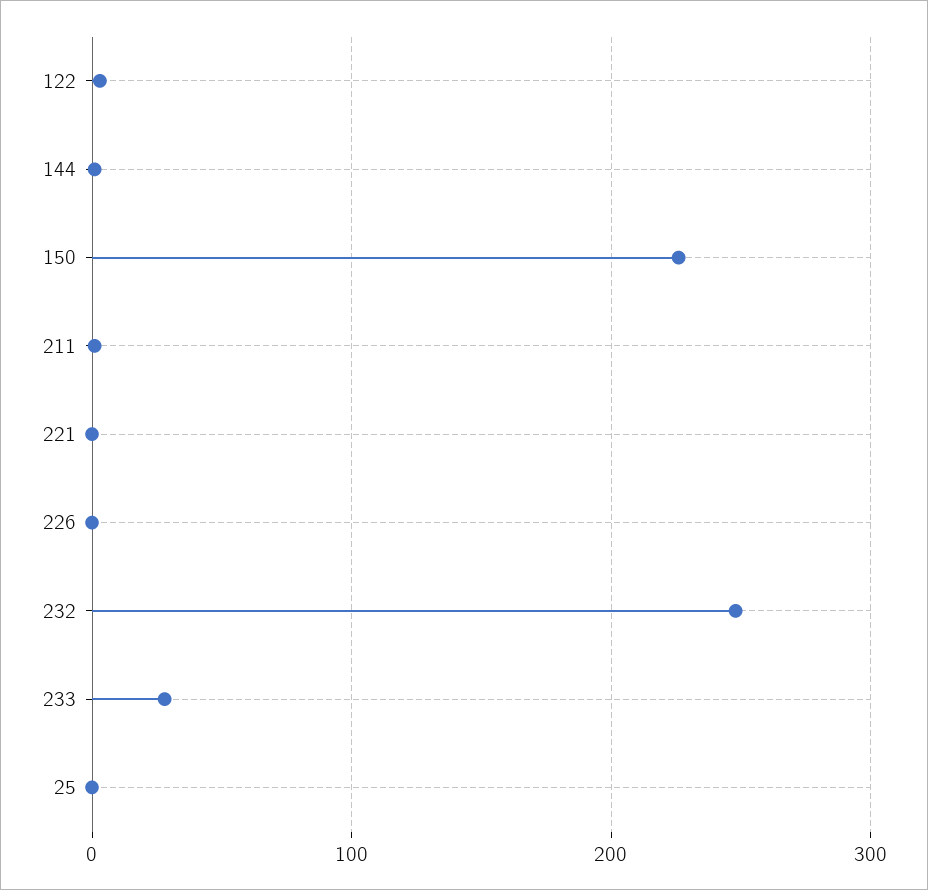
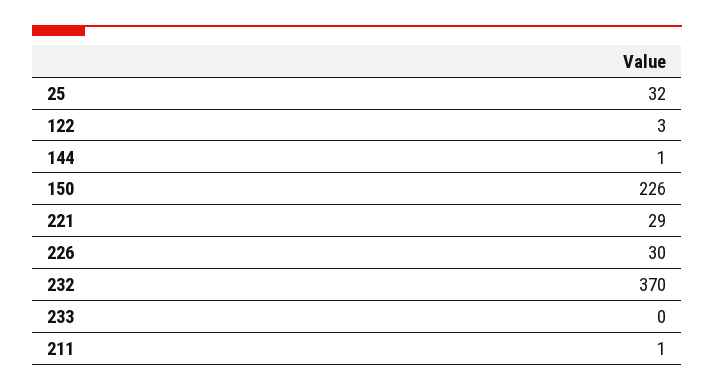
221: 0 -> 29
226: 0 -> 30
232: 250 -> 370
233: 30 -> 0
25: 0 -> 32

